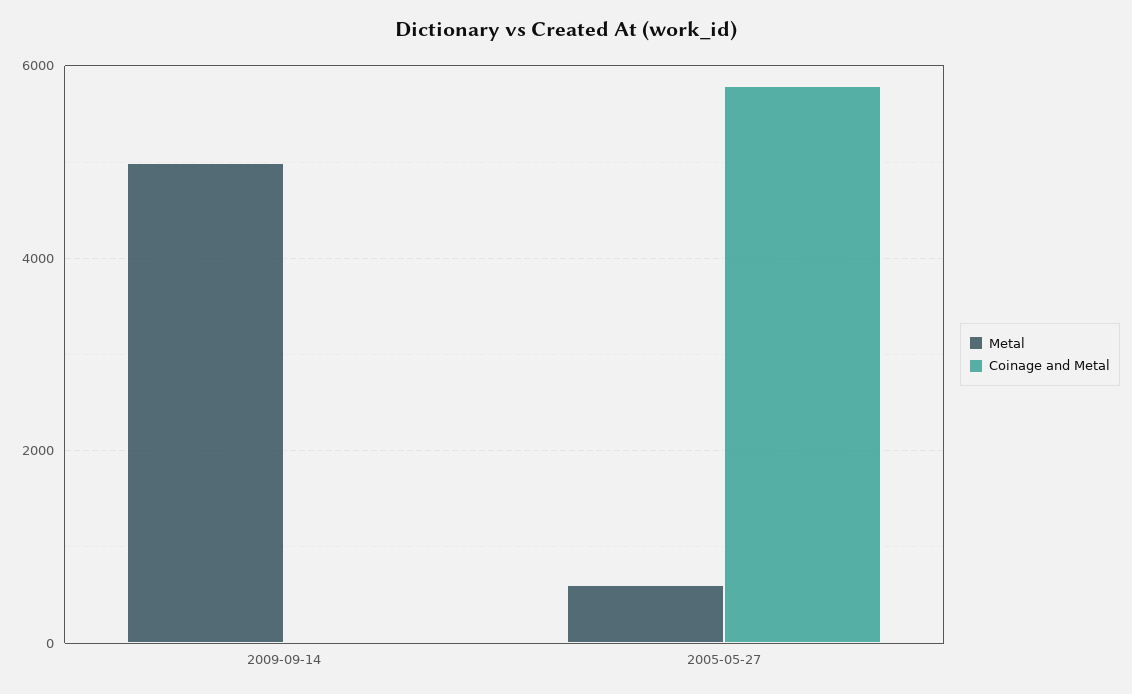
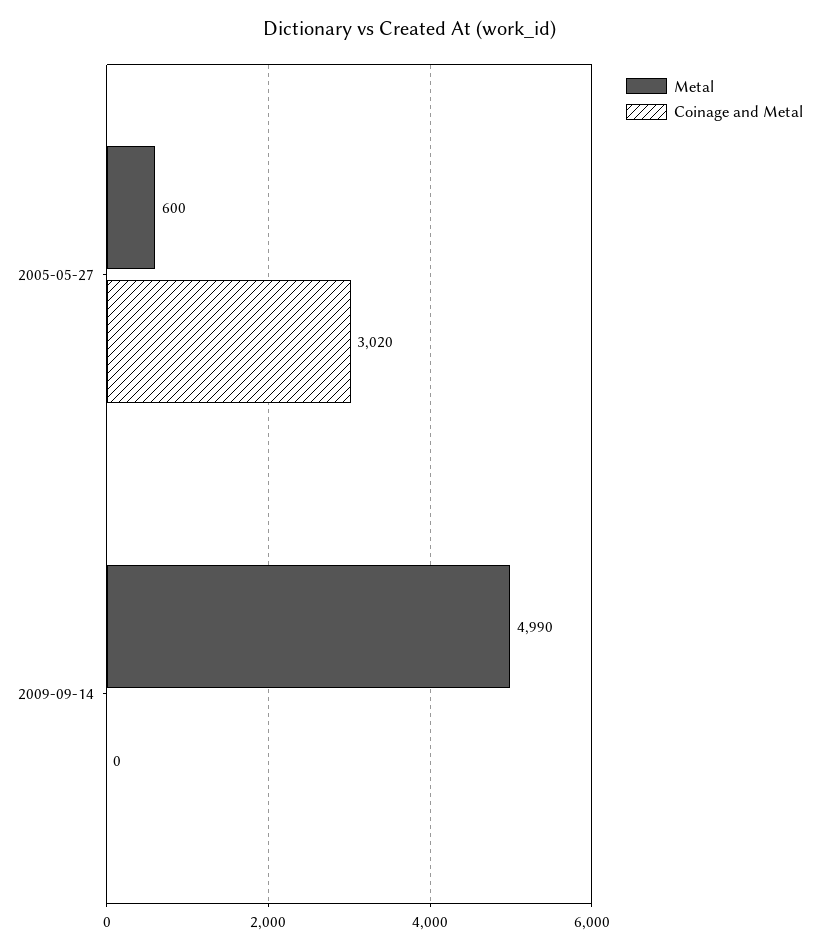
Coinage and Metal, 2005-05-27: 5800 -> 3020

